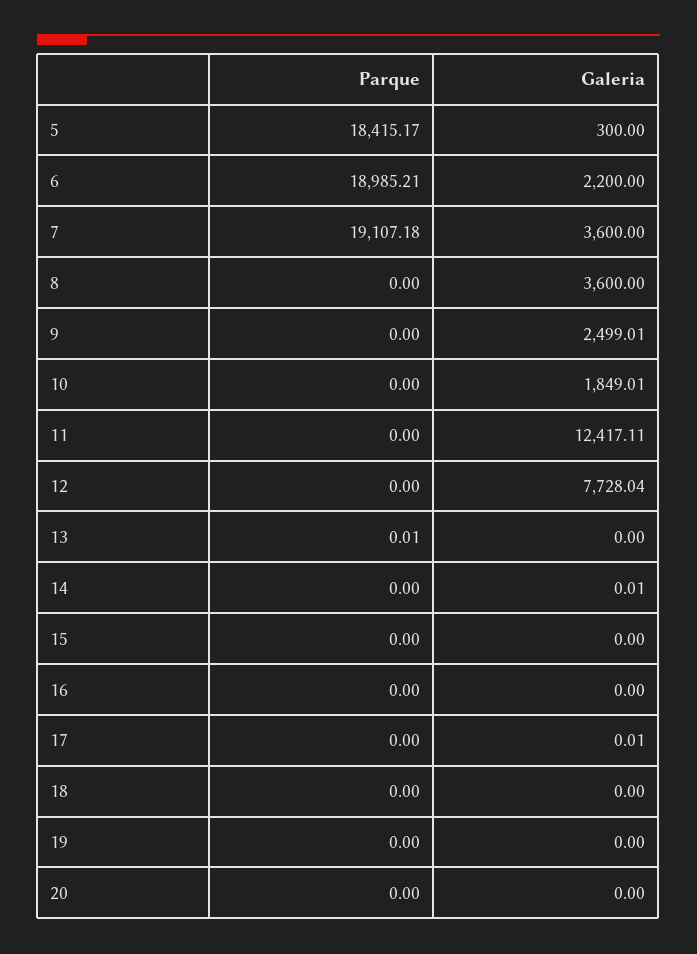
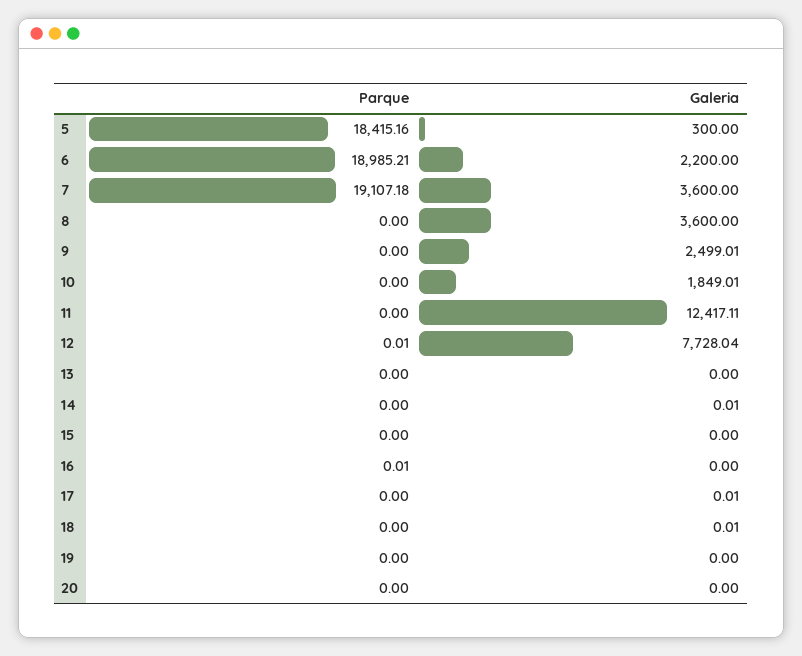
Parque, 5: 18415.17 -> 18415.16
Parque, 12: 0 -> 0.01
Parque, 13: 0.01 -> 0
Parque, 16: 0 -> 0.01
Galeria, 18: 0 -> 0.01

